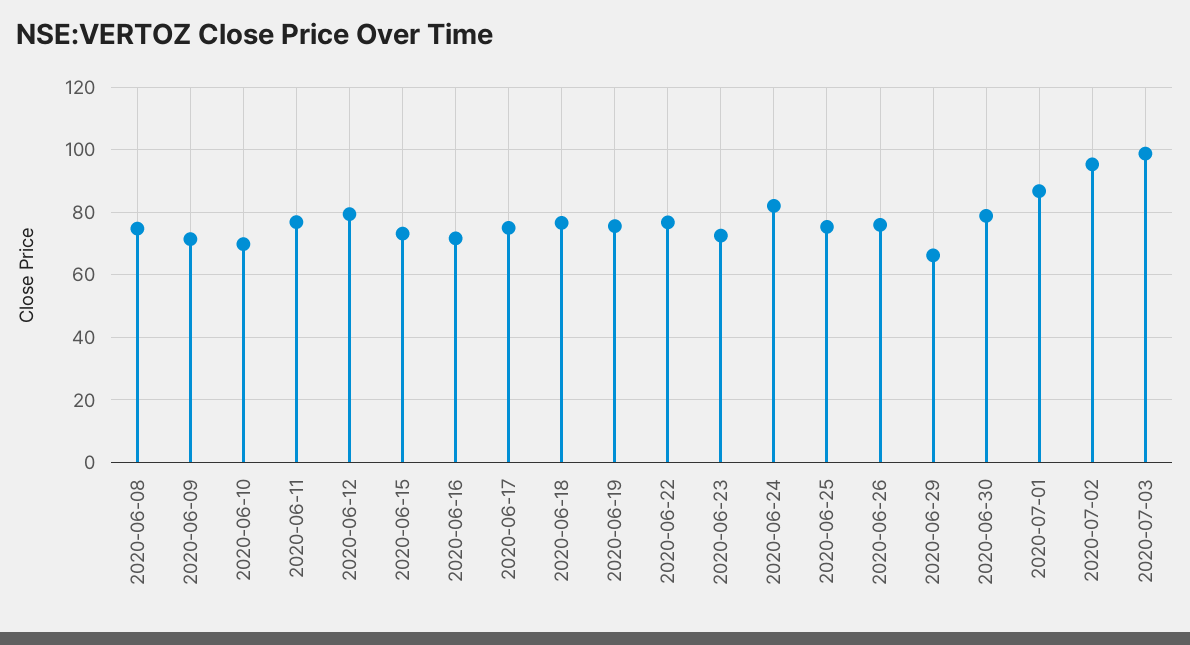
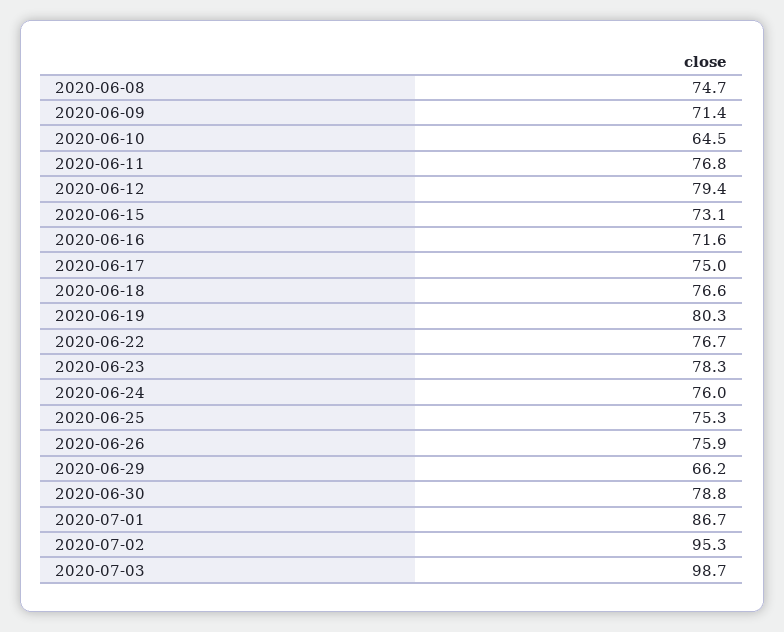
2020-06-10: 70 -> 64.5
2020-06-19: 76 -> 80.3
2020-06-23: 72 -> 78.3
2020-06-24: 82 -> 76

